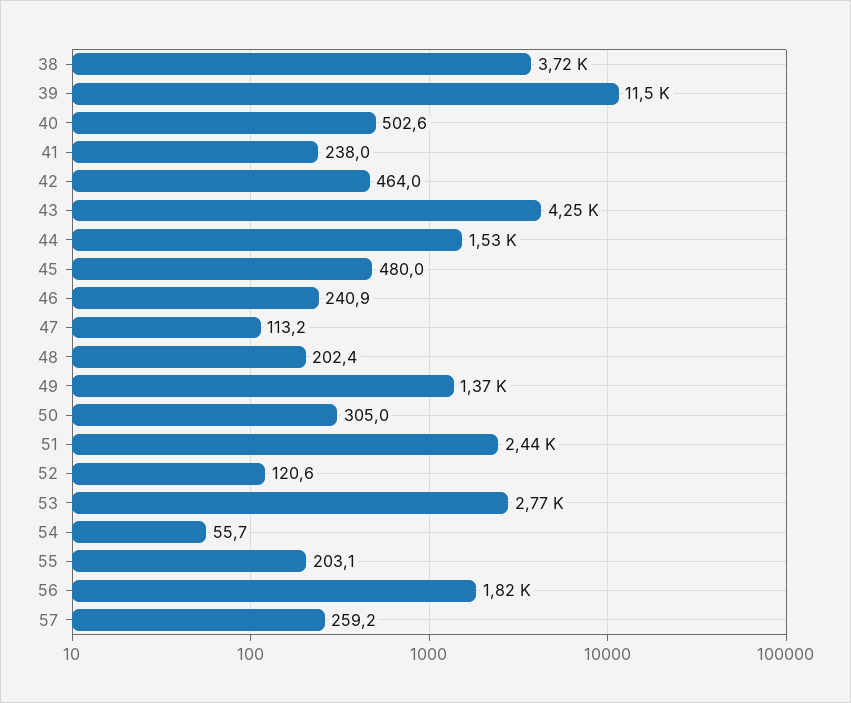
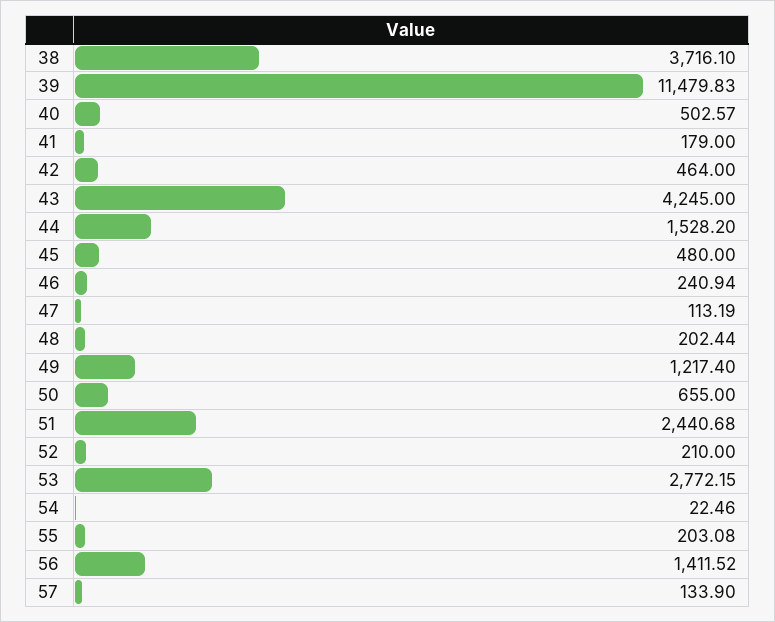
41: 238 -> 179
49: 1370 -> 1217.4
50: 305 -> 655
52: 120.6 -> 210
54: 55.7 -> 22.46
56: 1820 -> 1411.52
57: 259.2 -> 133.9

